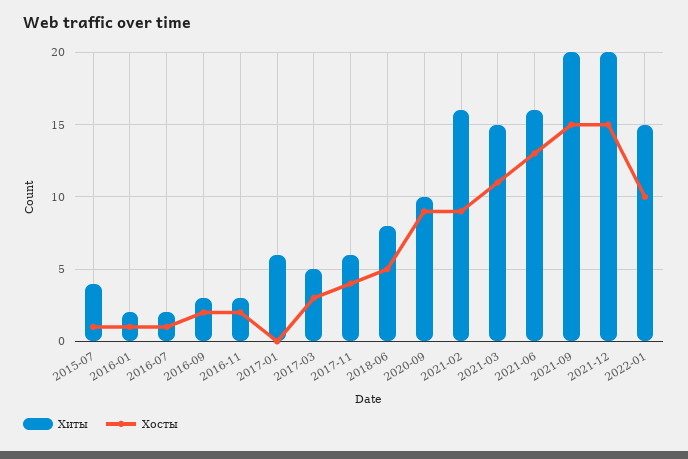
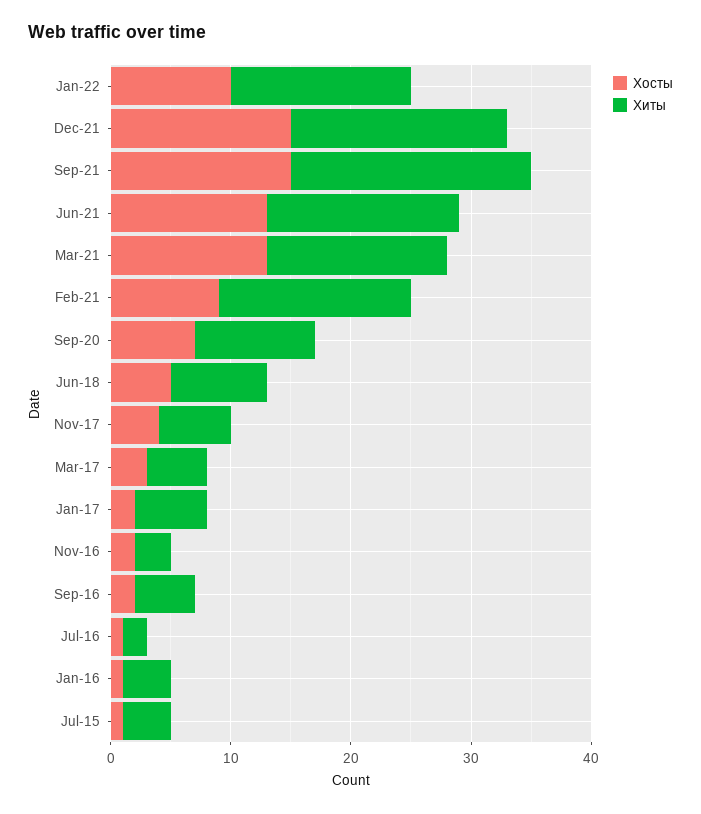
Хиты, 2016-01: 2 -> 4
Хиты, 2016-09: 3 -> 5
Хосты, 2017-01: 0 -> 2
Хосты, 2020-09: 9 -> 7
Хосты, 2021-03: 11 -> 13
Хиты, 2021-12: 20 -> 18

